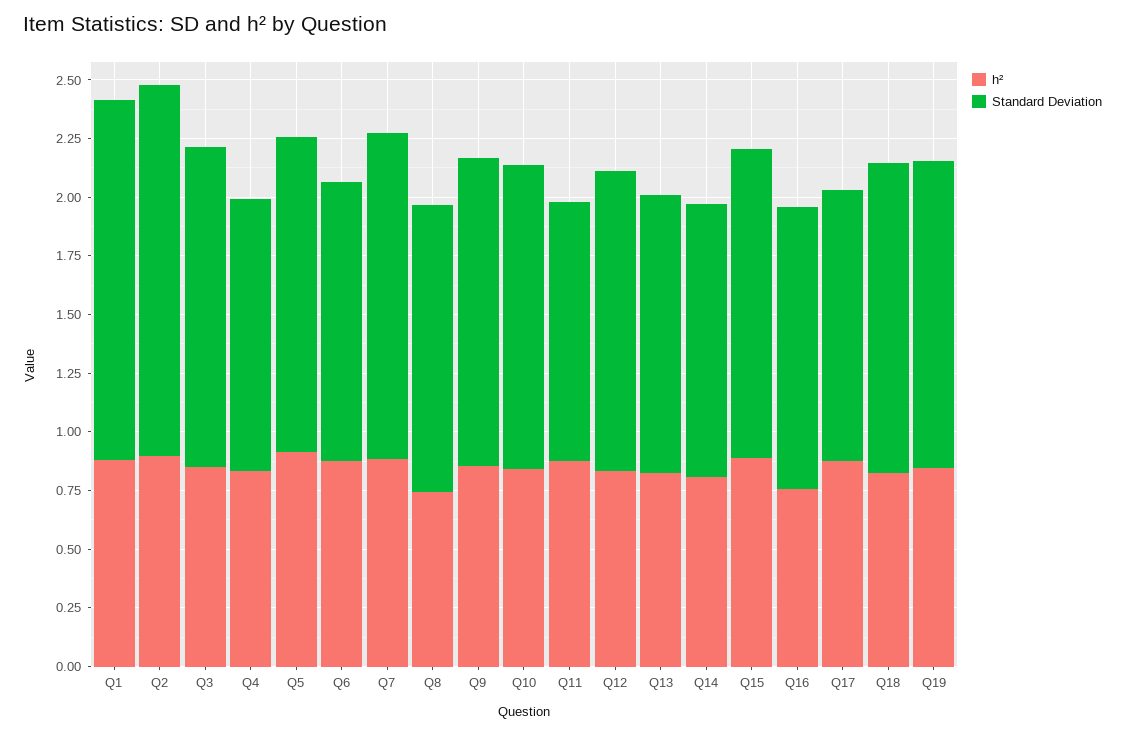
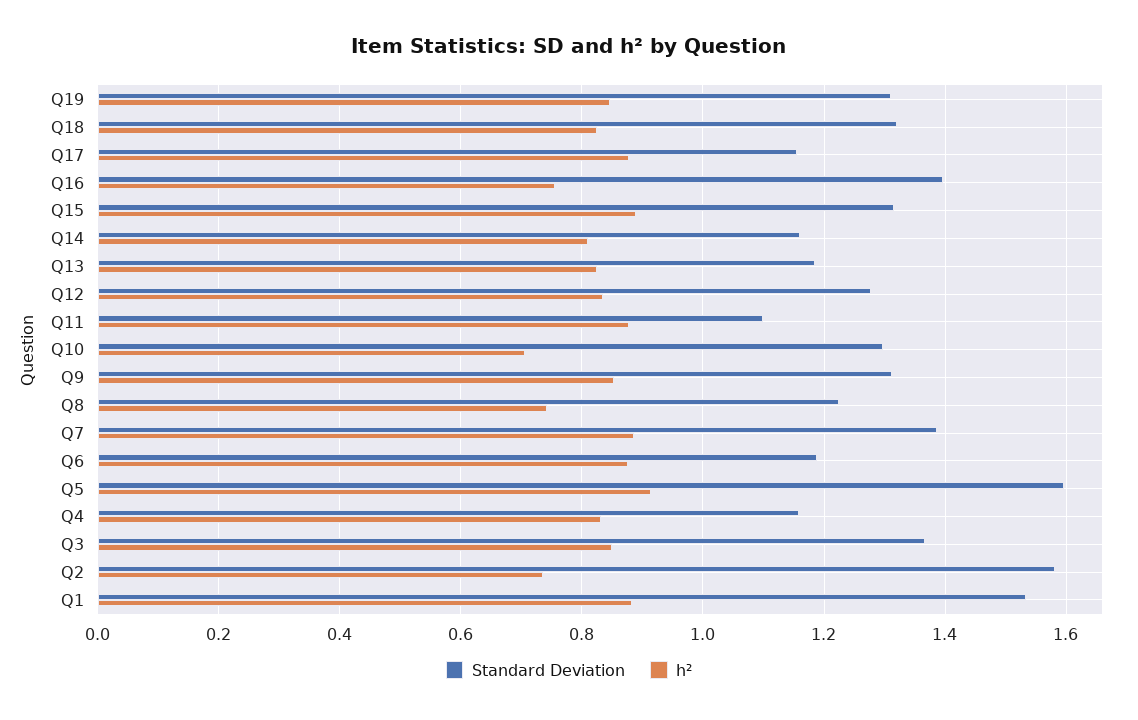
h², Q2: 0.9 -> 0.74
Standard Deviation, Q5: 1.35 -> 1.6
h², Q10: 0.85 -> 0.7
Standard Deviation, Q16: 1.2 -> 1.4

